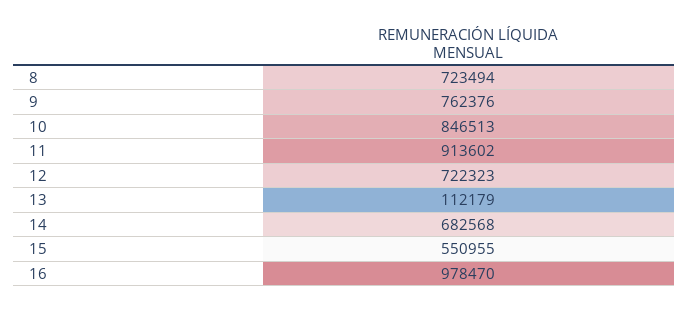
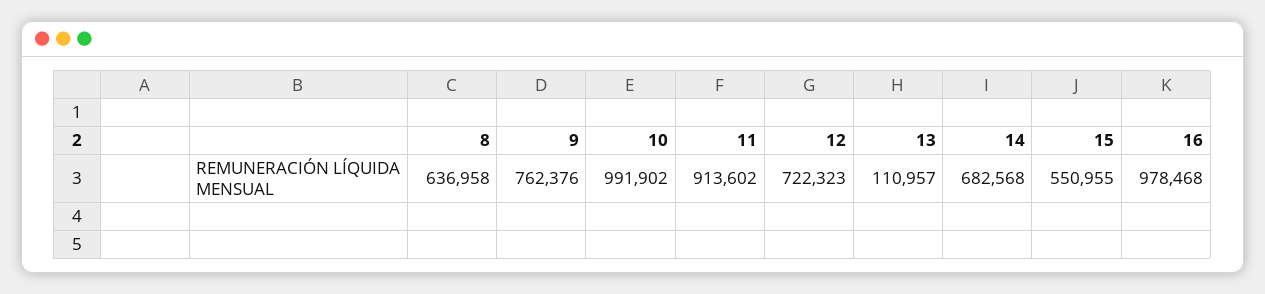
8: 723494 -> 636958
10: 846513 -> 991902
13: 112179 -> 110957
16: 978470 -> 978468

